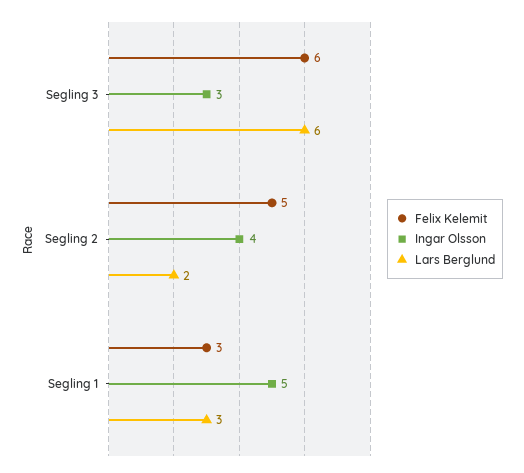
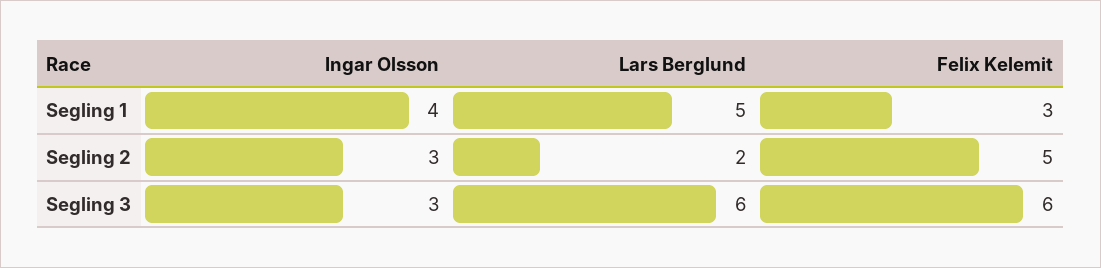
Ingar Olsson, Segling 2: 4 -> 3
Ingar Olsson, Segling 1: 5 -> 4
Lars Berglund, Segling 1: 3 -> 5

